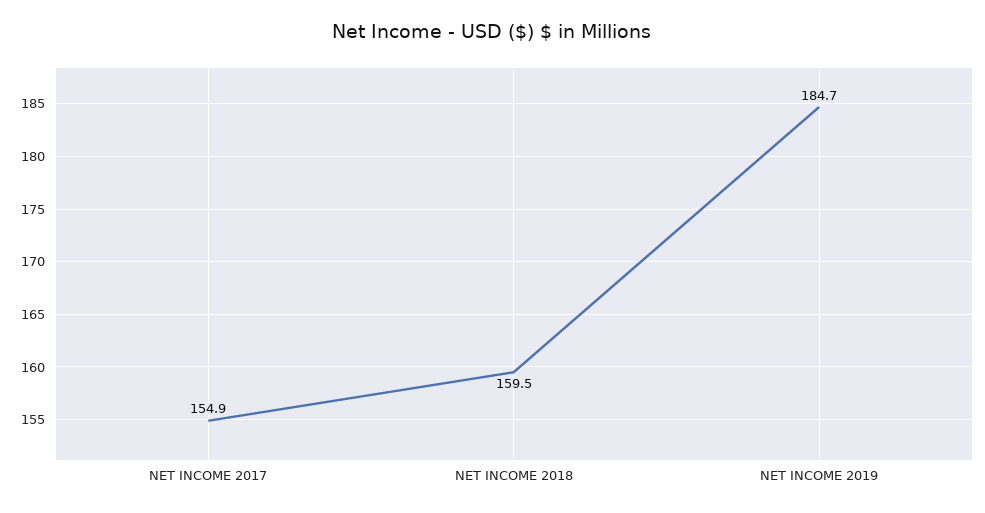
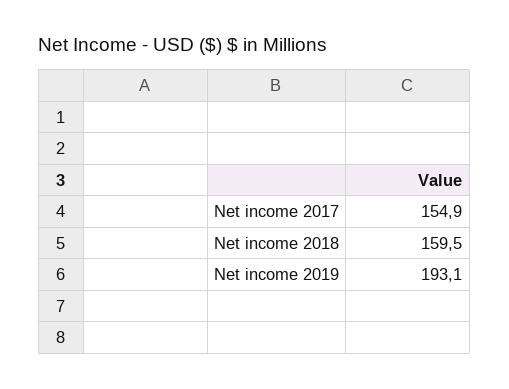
NET INCOME 2019: 184.7 -> 193.1

